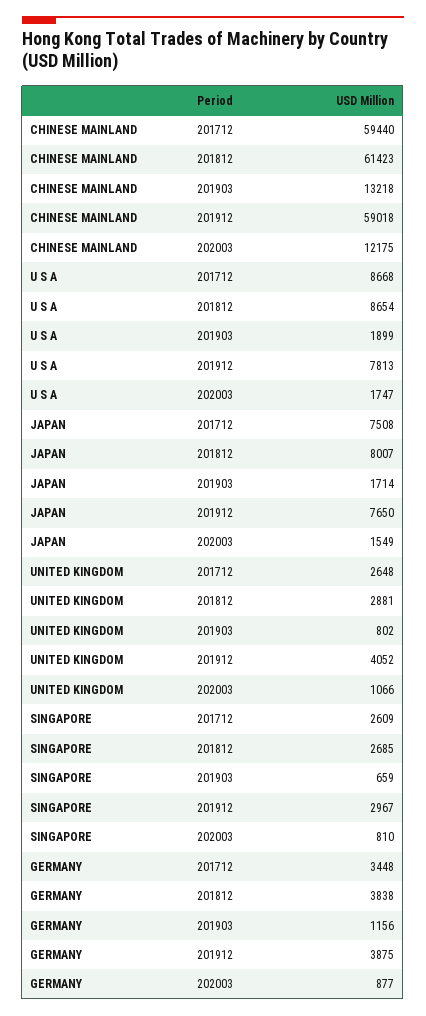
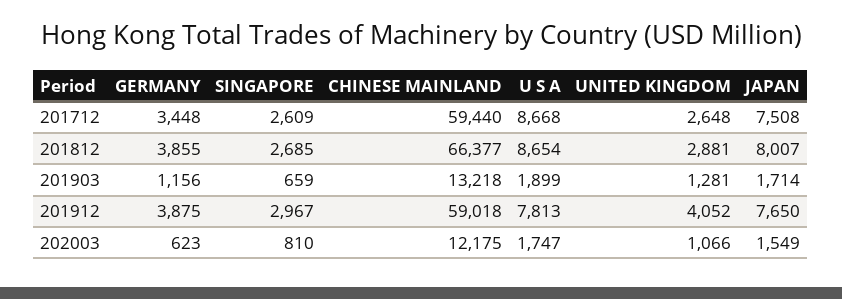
CHINESE MAINLAND, 201812: 61423 -> 66377
UNITED KINGDOM, 201903: 802 -> 1281
GERMANY, 201812: 3838 -> 3855
GERMANY, 202003: 877 -> 623

